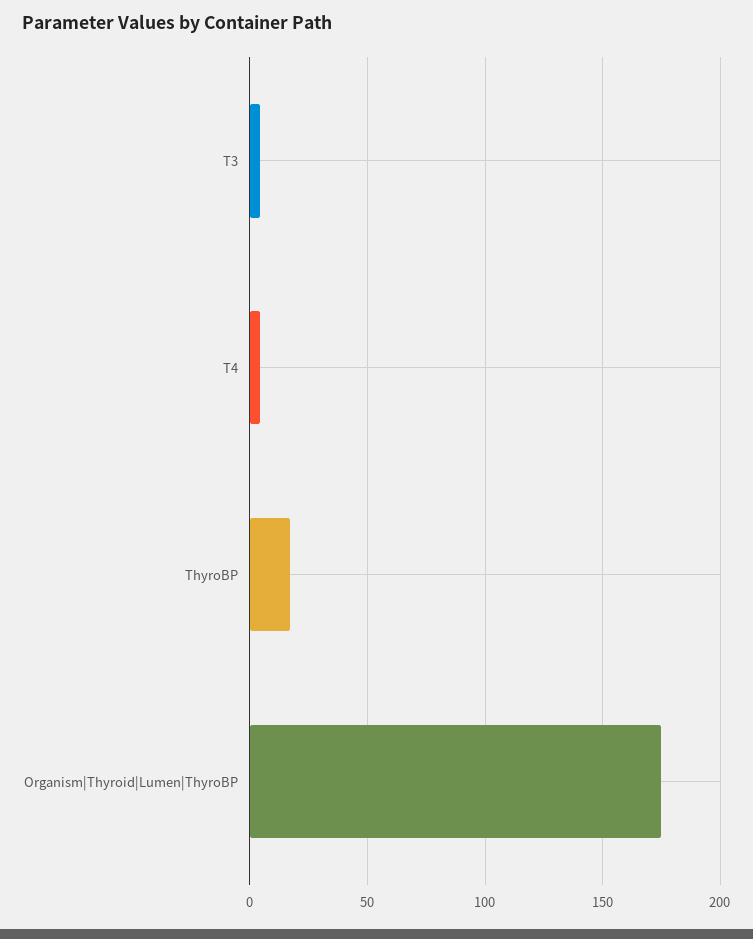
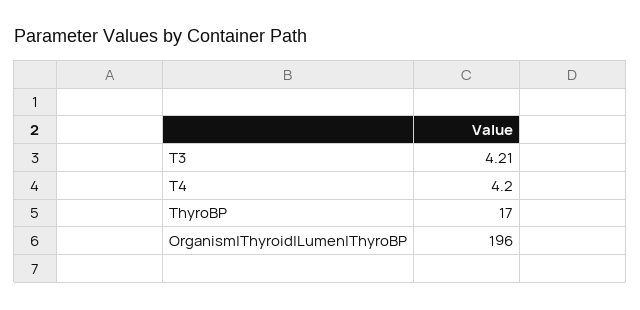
Organism|Thyroid|Lumen|ThyroBP: 175 -> 196

